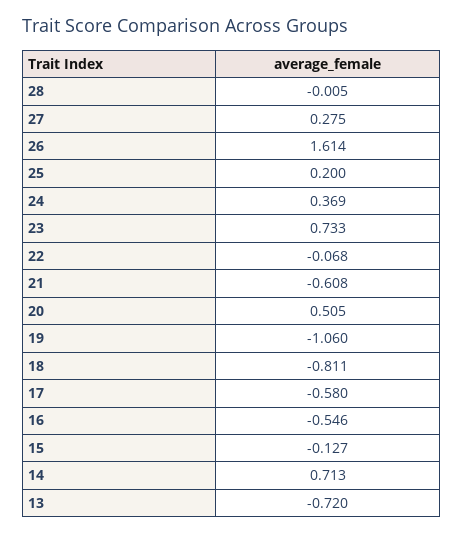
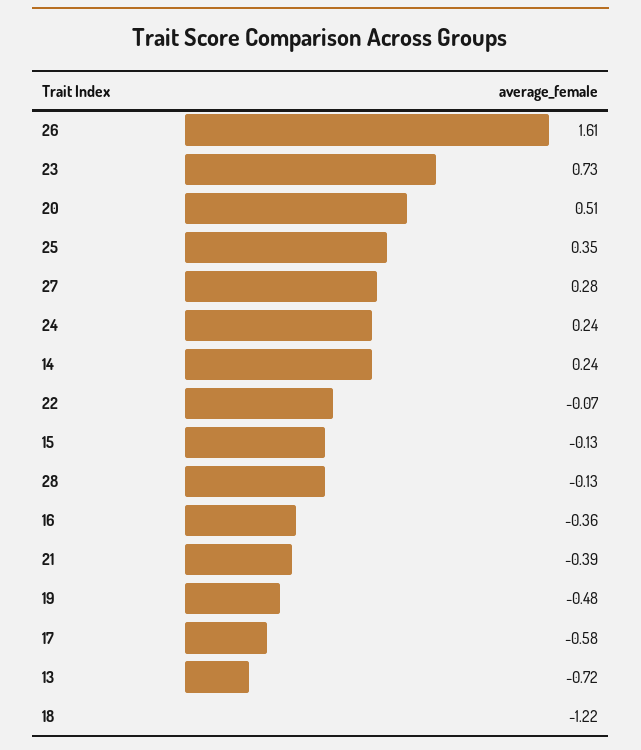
28: -0.005 -> -0.13
25: 0.2 -> 0.35
24: 0.369 -> 0.24
21: -0.608 -> -0.39
19: -1.06 -> -0.48
18: -0.811 -> -1.22
16: -0.546 -> -0.36
14: 0.713 -> 0.24

